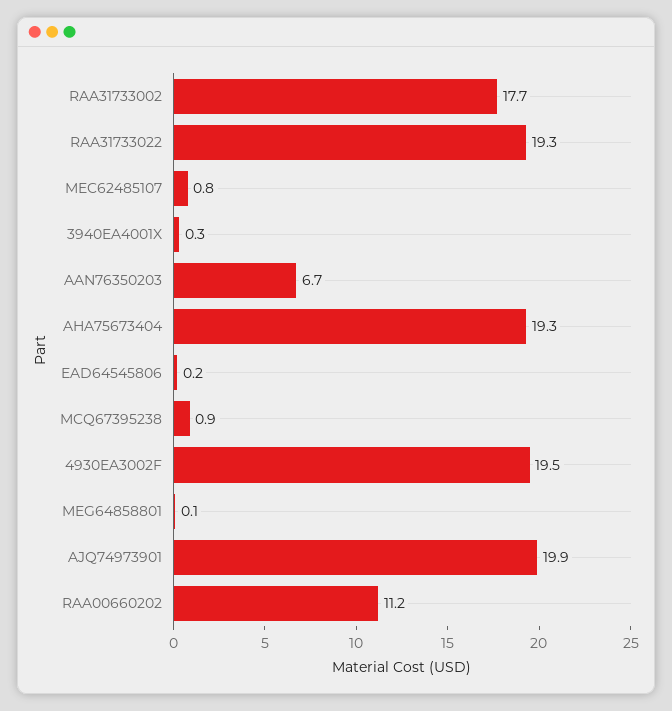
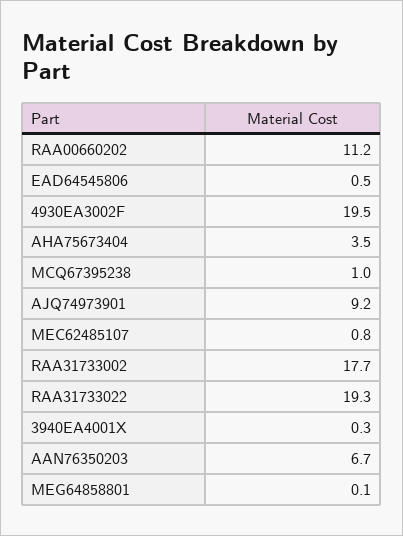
AHA75673404: 19.3 -> 3.5
EAD64545806: 0.2 -> 0.5
MCQ67395238: 0.9 -> 1
AJQ74973901: 19.9 -> 9.2

